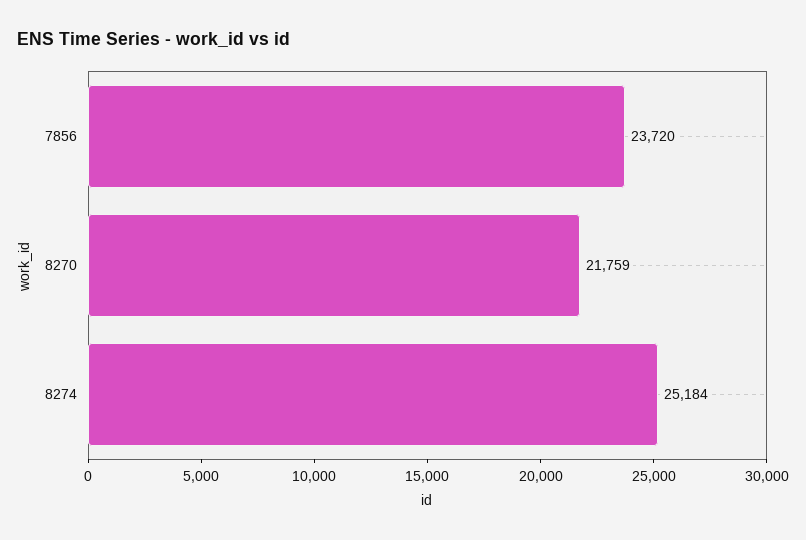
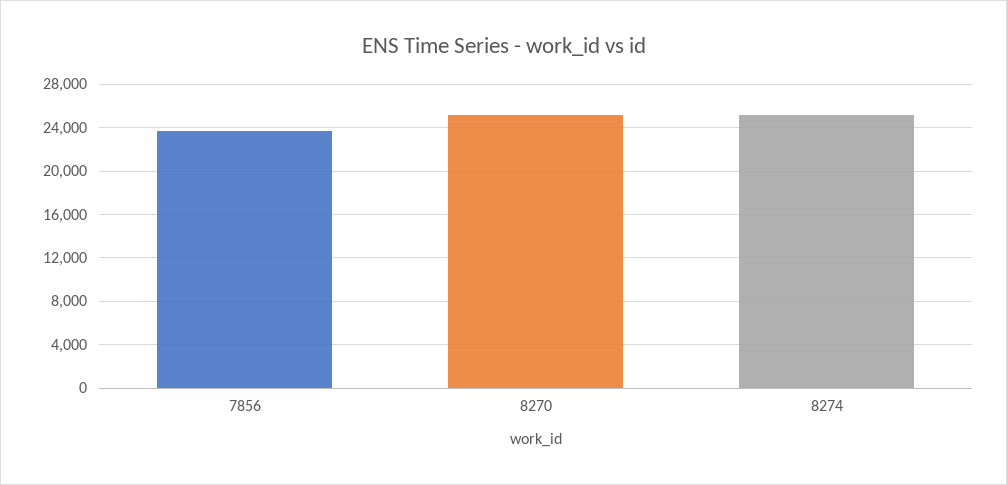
8270: 21759 -> 25000

